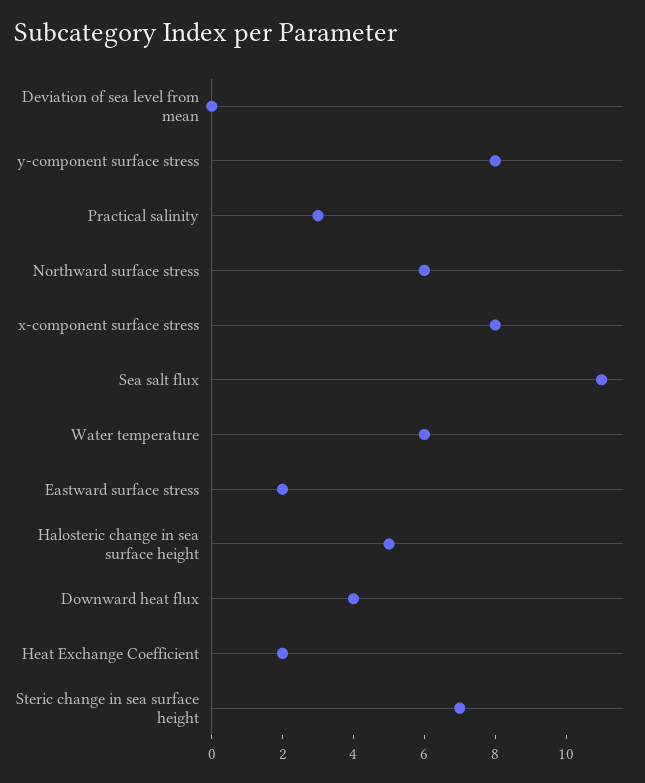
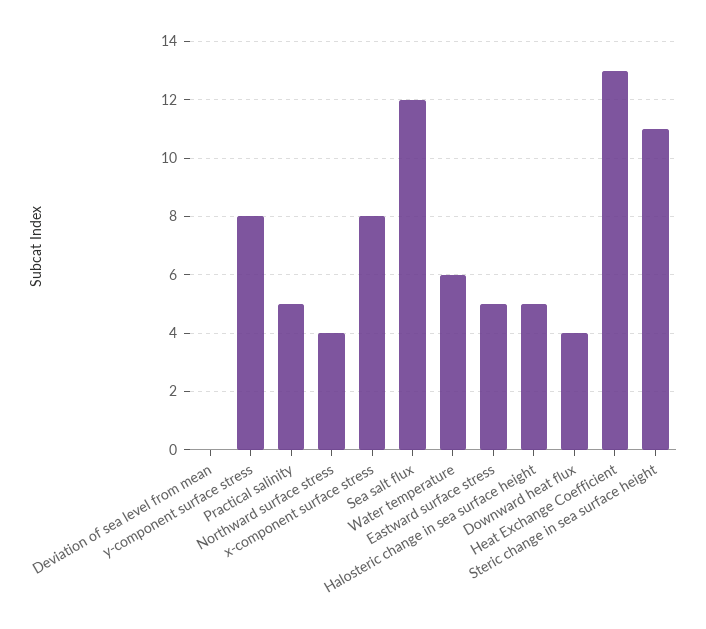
Practical salinity: 3 -> 5
Northward surface stress: 6 -> 4
Sea salt flux: 11 -> 12
Eastward surface stress: 2 -> 5
Heat Exchange Coefficient: 2 -> 13
Steric change in sea surface height: 7 -> 11

